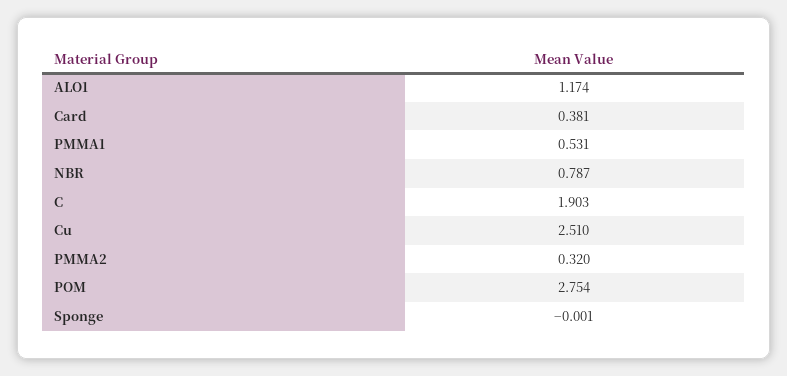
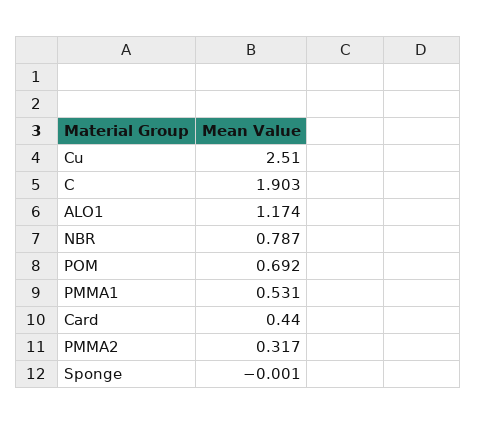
Card: 0.381 -> 0.44
PMMA2: 0.32 -> 0.317
POM: 2.754 -> 0.692

